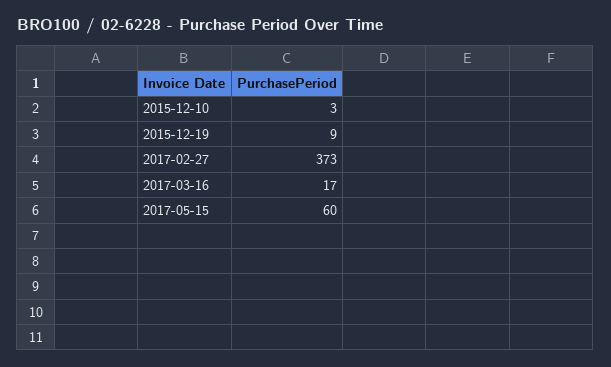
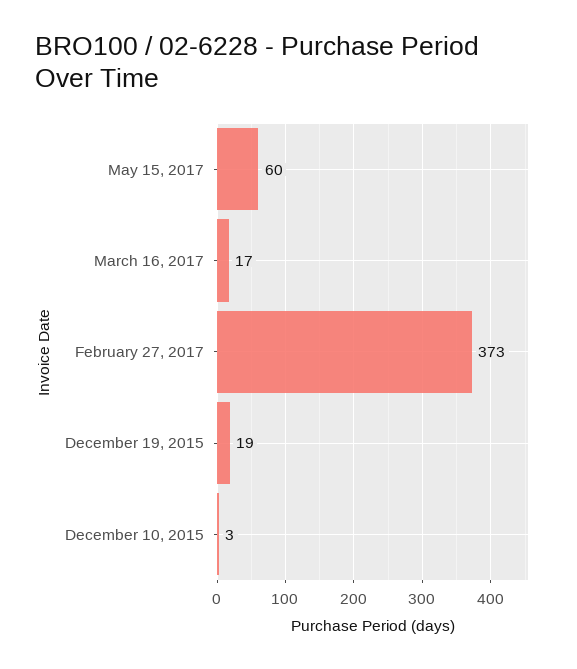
2015-12-19: 9 -> 19

